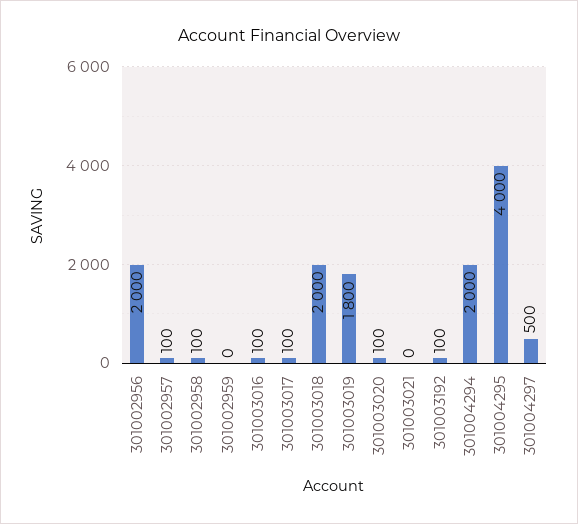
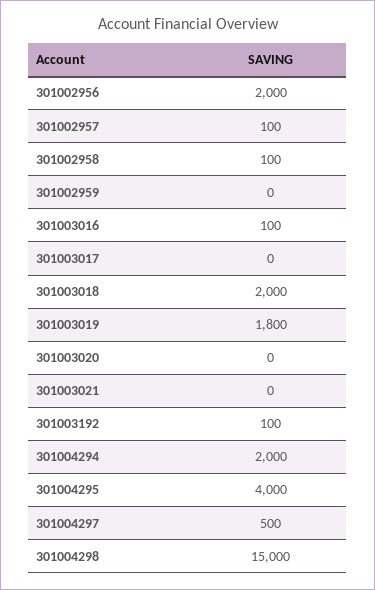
301003017: 100 -> 0
301003020: 100 -> 0
301004298: none -> 15000

